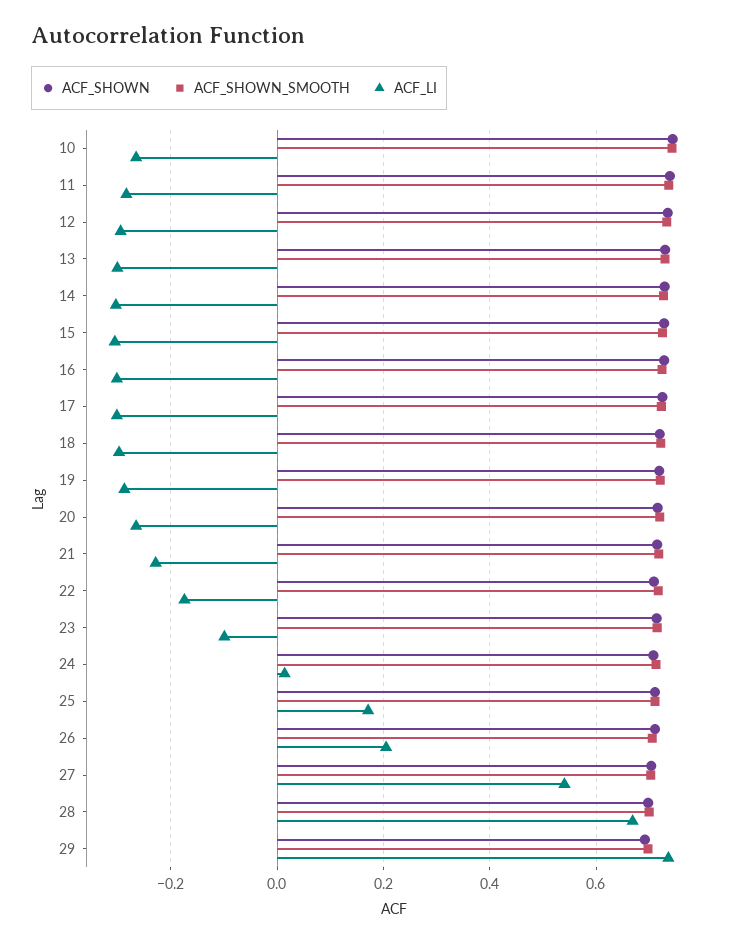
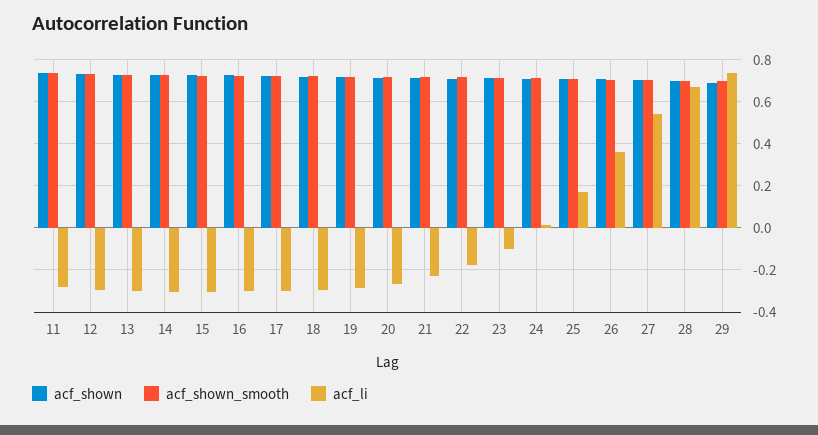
ACF_SHOWN, 10: 0.74 -> none
ACF_SHOWN_SMOOTH, 10: 0.74 -> none
ACF_LI, 10: -0.26 -> none
ACF_LI, 26: 0.2 -> 0.35

